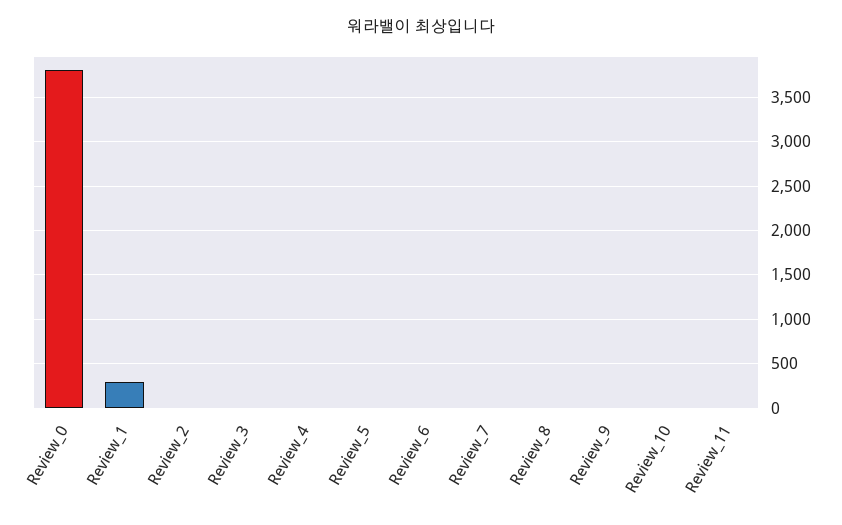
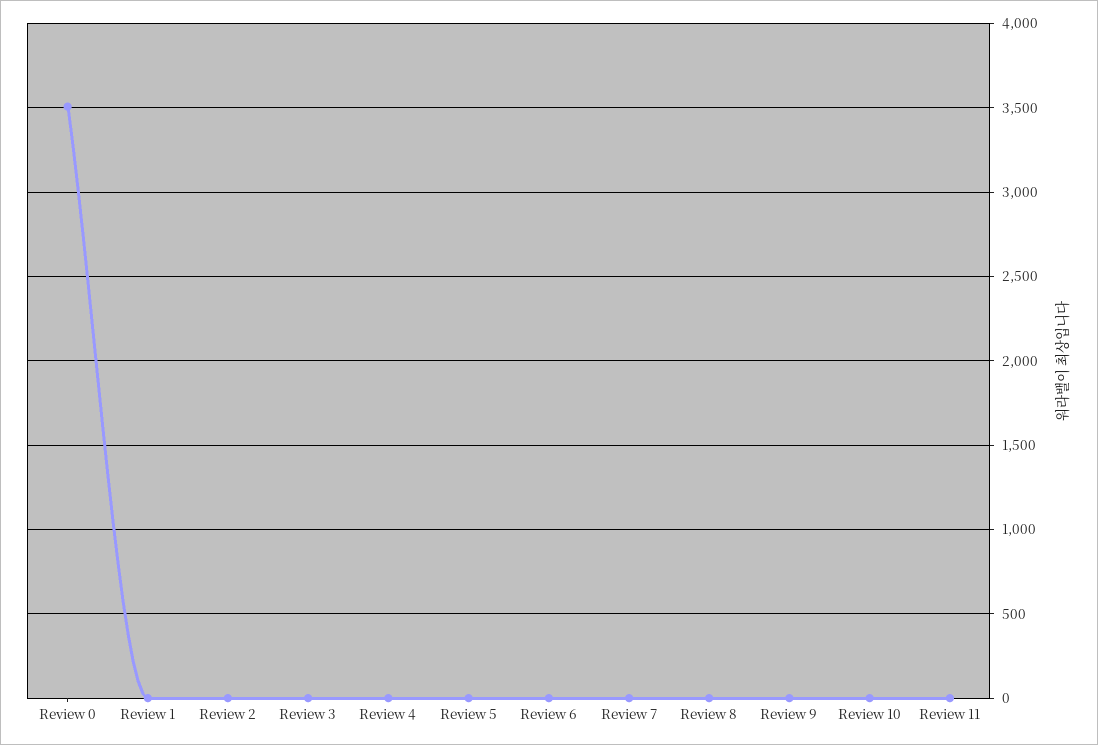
Review_0: 3800 -> 3500
Review_1: 300 -> 0

